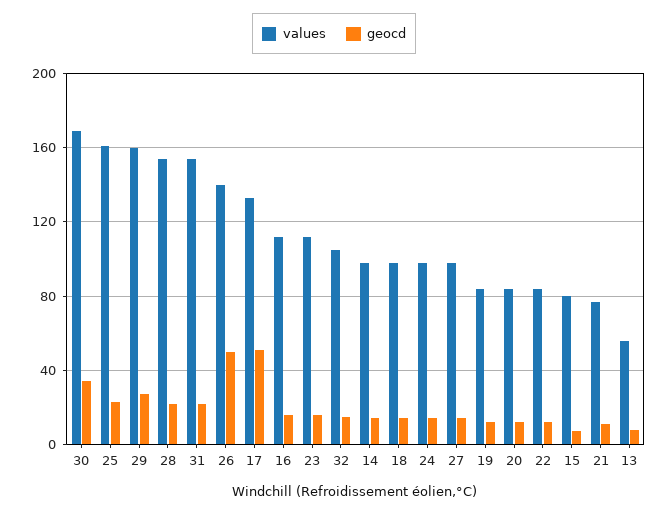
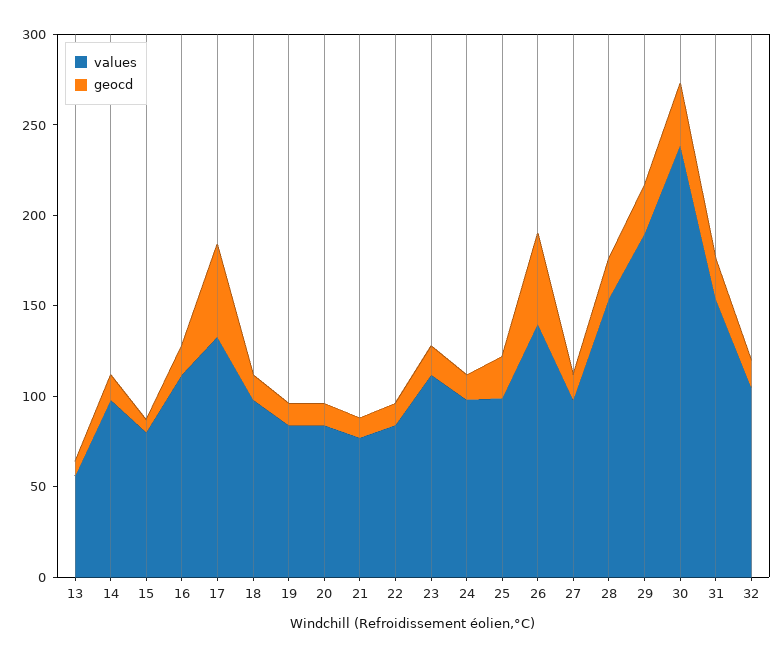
values, 30: 170 -> 240
values, 25: 160 -> 100
values, 29: 160 -> 190

